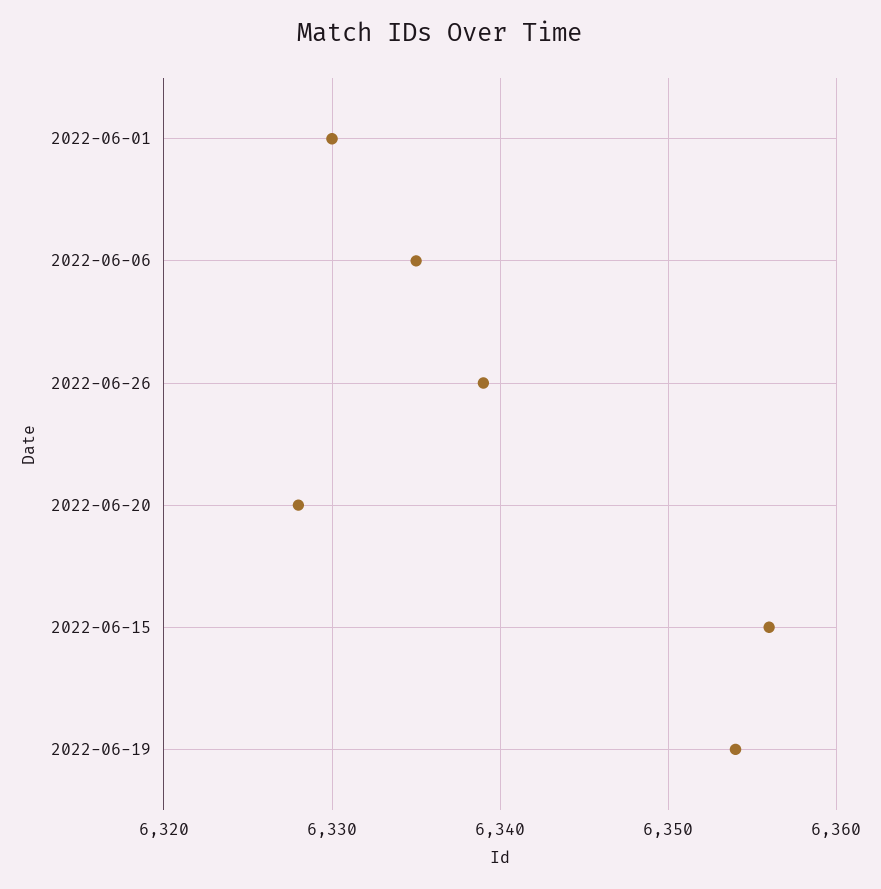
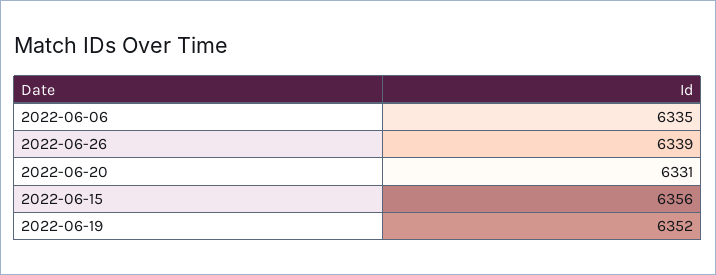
2022-06-01: 6330 -> none
2022-06-20: 6328 -> 6331
2022-06-19: 6354 -> 6352

